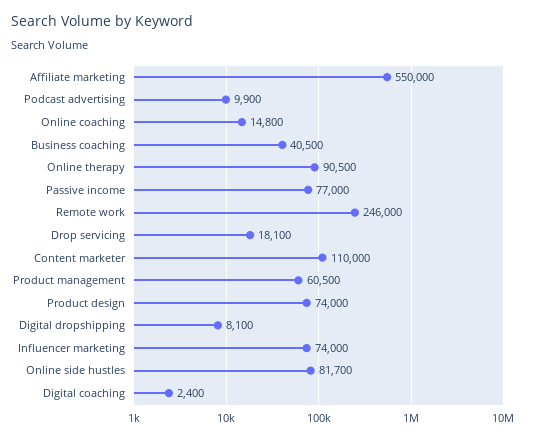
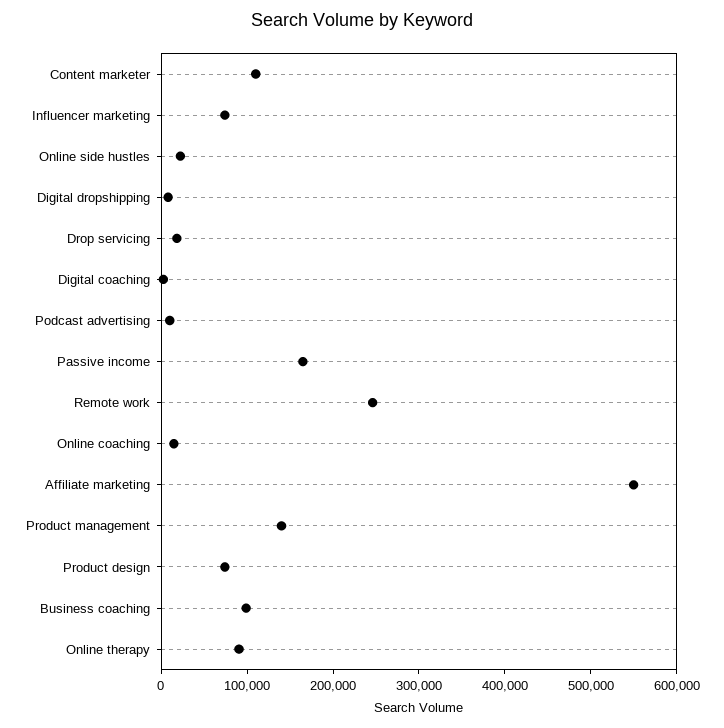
Business coaching: 40500 -> 100000
Passive income: 77000 -> 160000
Product management: 60500 -> 140000
Online side hustles: 81700 -> 20000

